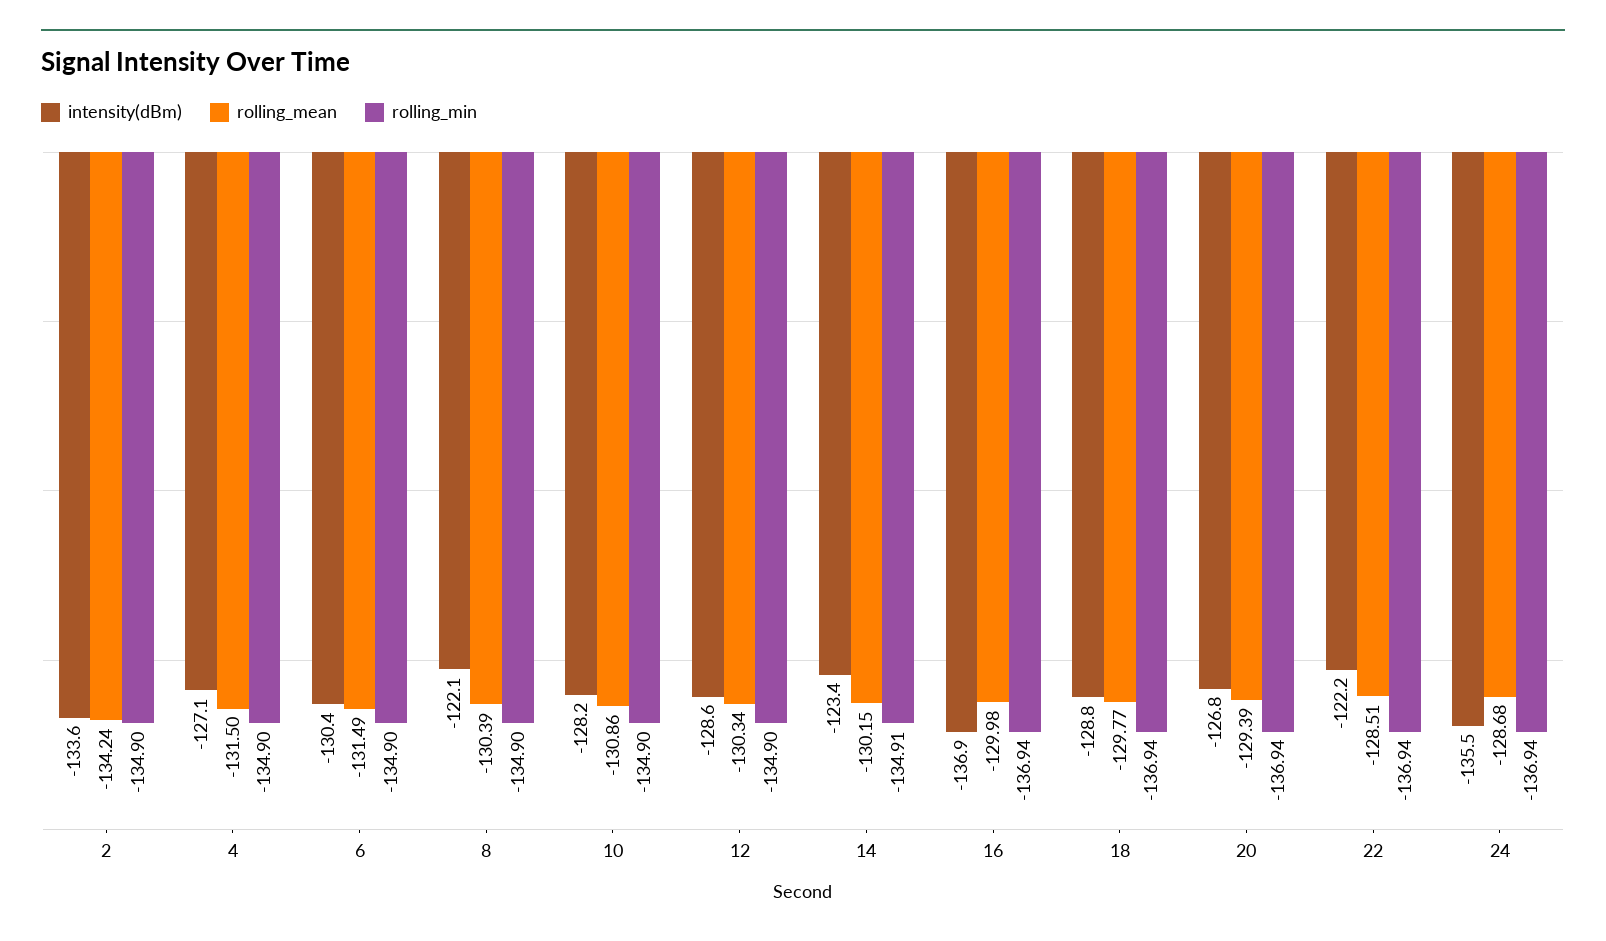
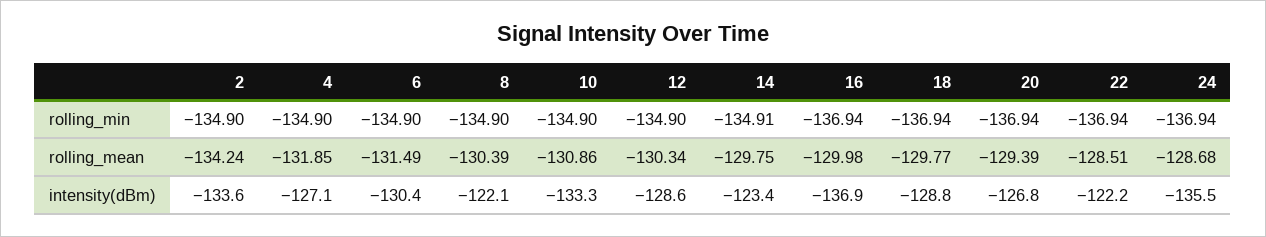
rolling_mean, 4: -131.5 -> -131.85
intensity(dBm), 10: -128.2 -> -133.3
rolling_mean, 14: -130.15 -> -129.75

